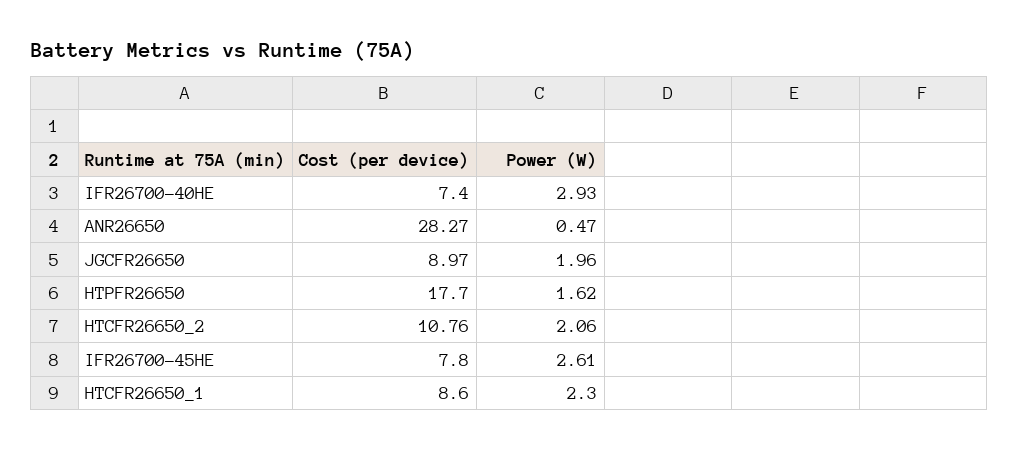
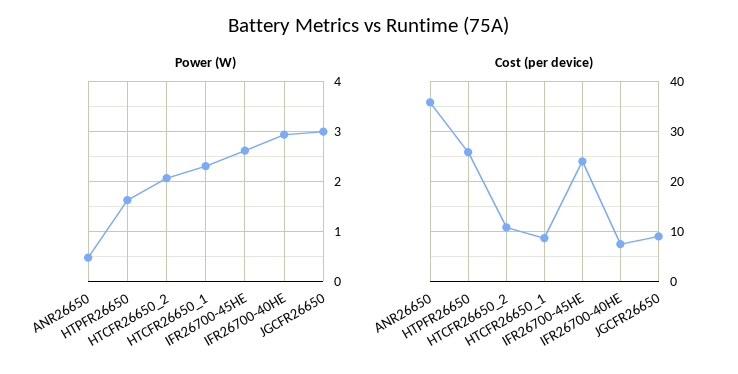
Cost (per device), ANR26650: 28.27 -> 36
Power (W), JGCFR26650: 1.96 -> 3
Cost (per device), HTPFR26650: 17.7 -> 26
Cost (per device), IFR26700-45HE: 7.8 -> 24

